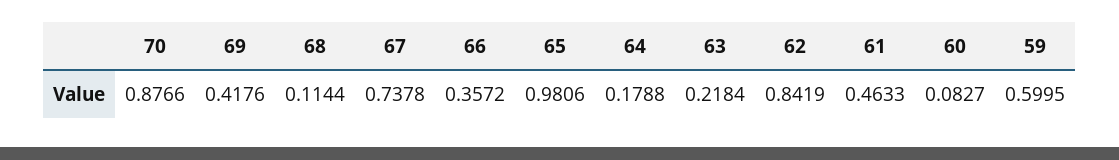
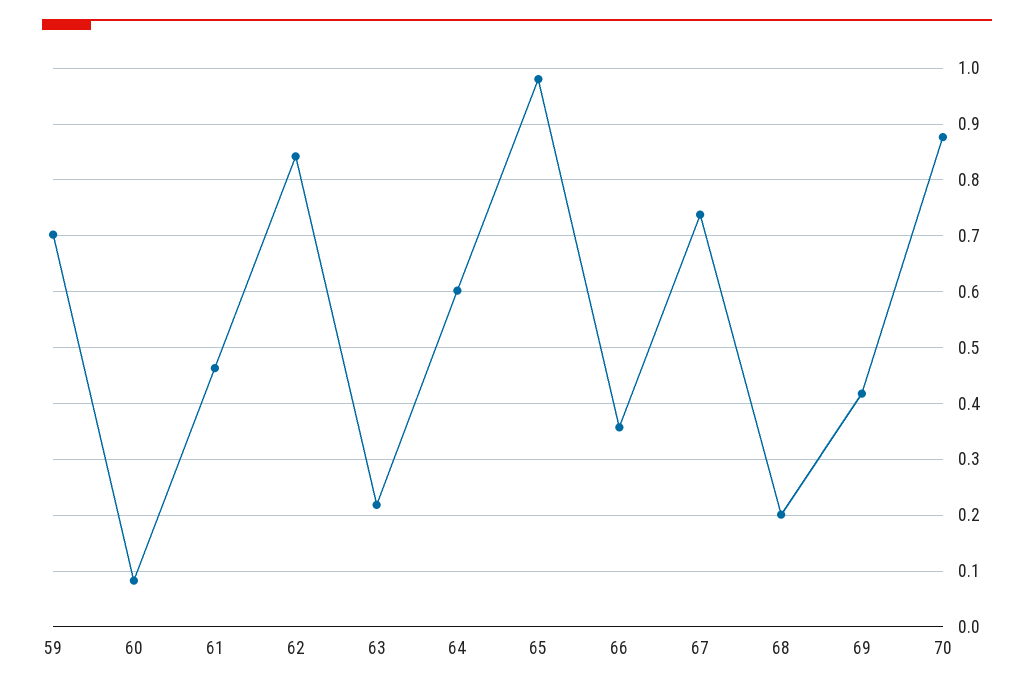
68: 0.1144 -> 0.2
64: 0.1788 -> 0.6
59: 0.5995 -> 0.7

